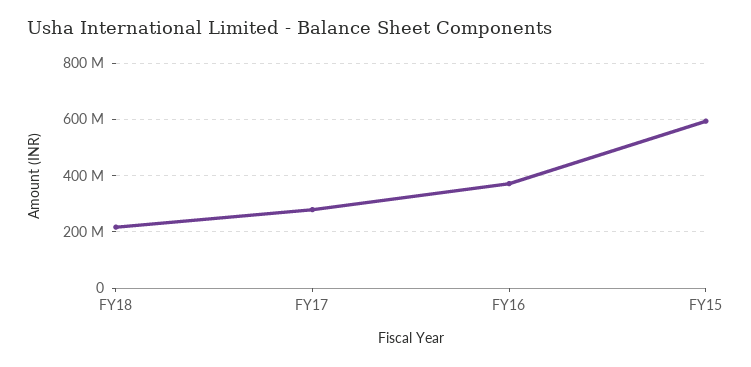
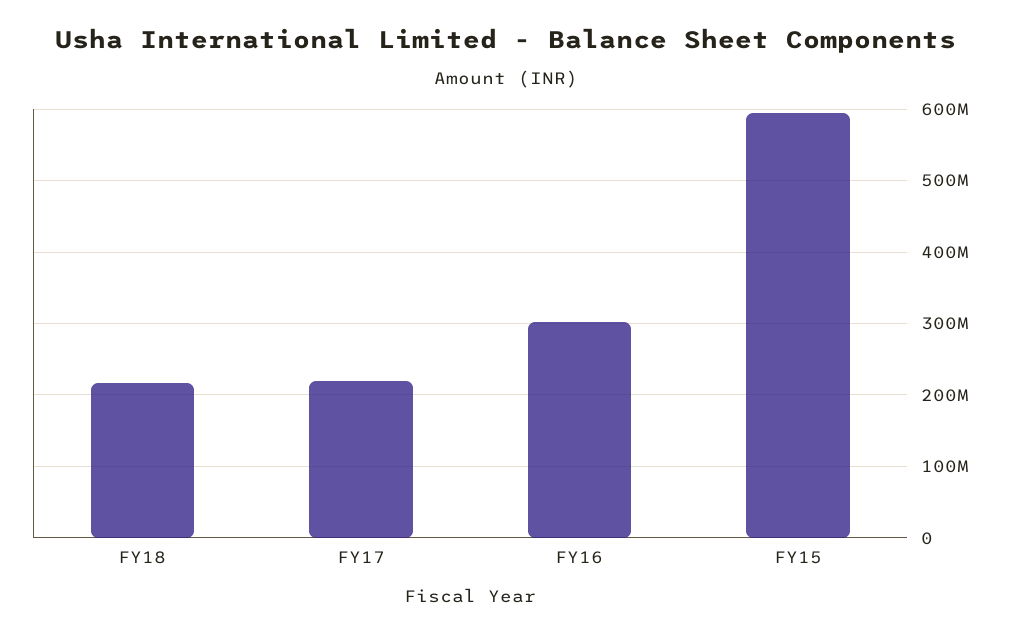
FY17: 275000000 -> 220000000
FY16: 375000000 -> 300000000

